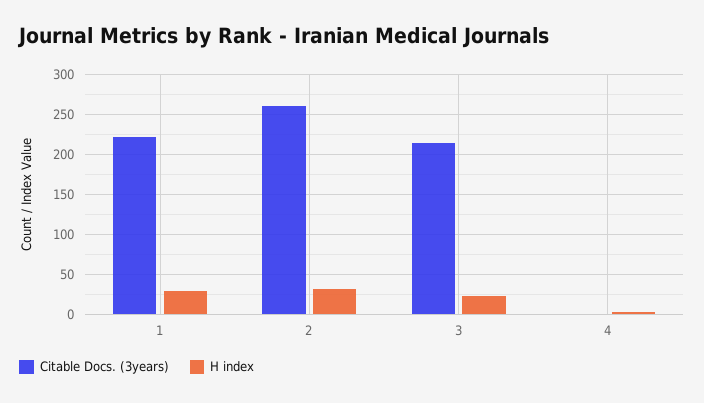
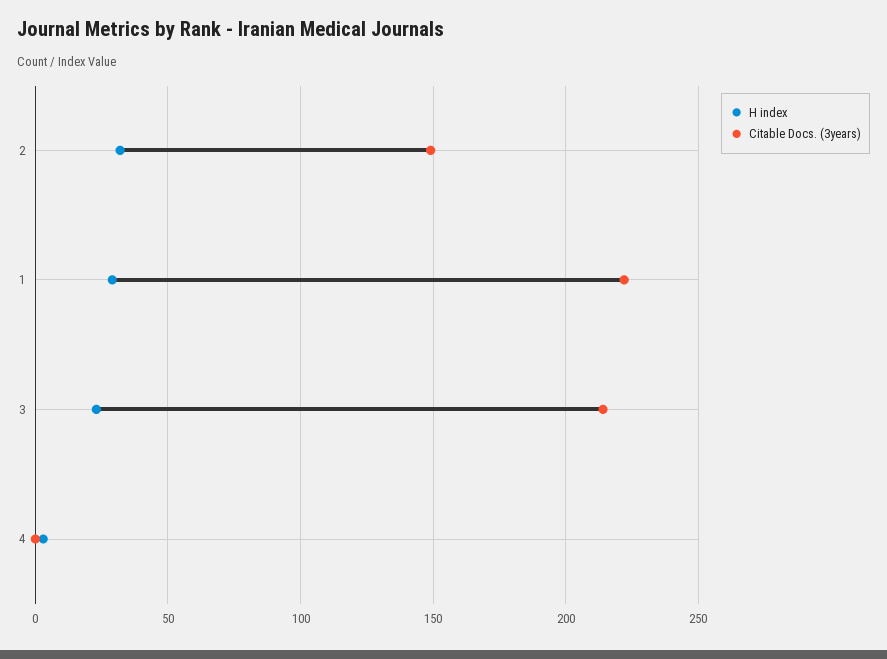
Citable Docs. (3years), 2: 260 -> 150

